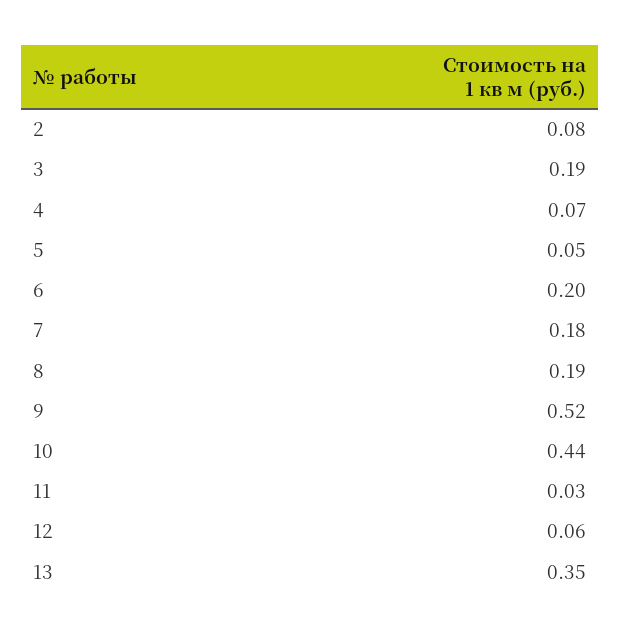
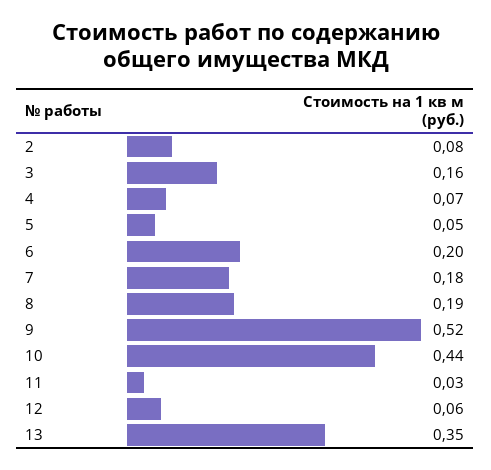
3: 0.19 -> 0.16

